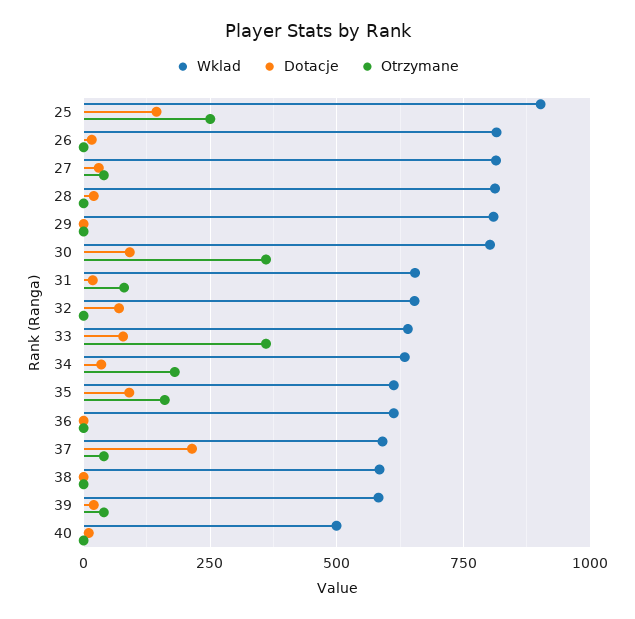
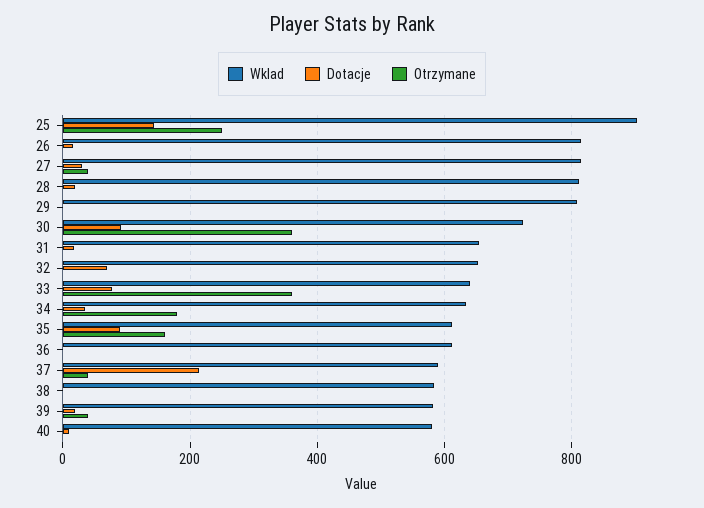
Wklad, 30: 800 -> 720
Otrzymane, 31: 75 -> 0
Wklad, 40: 500 -> 580

